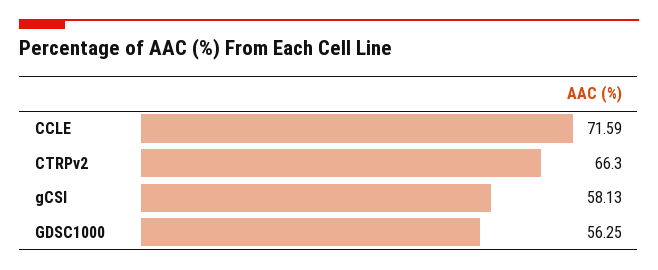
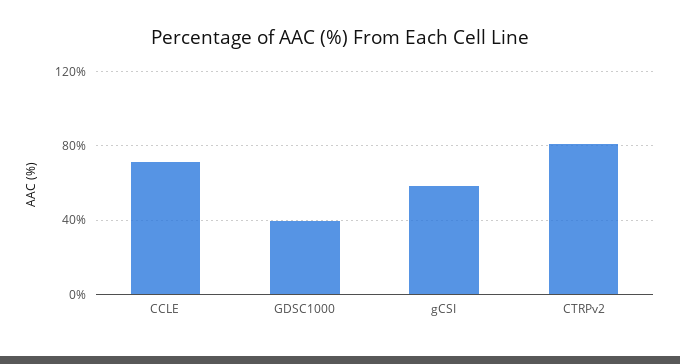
CTRPv2: 66.3 -> 80
GDSC1000: 56.25 -> 40

